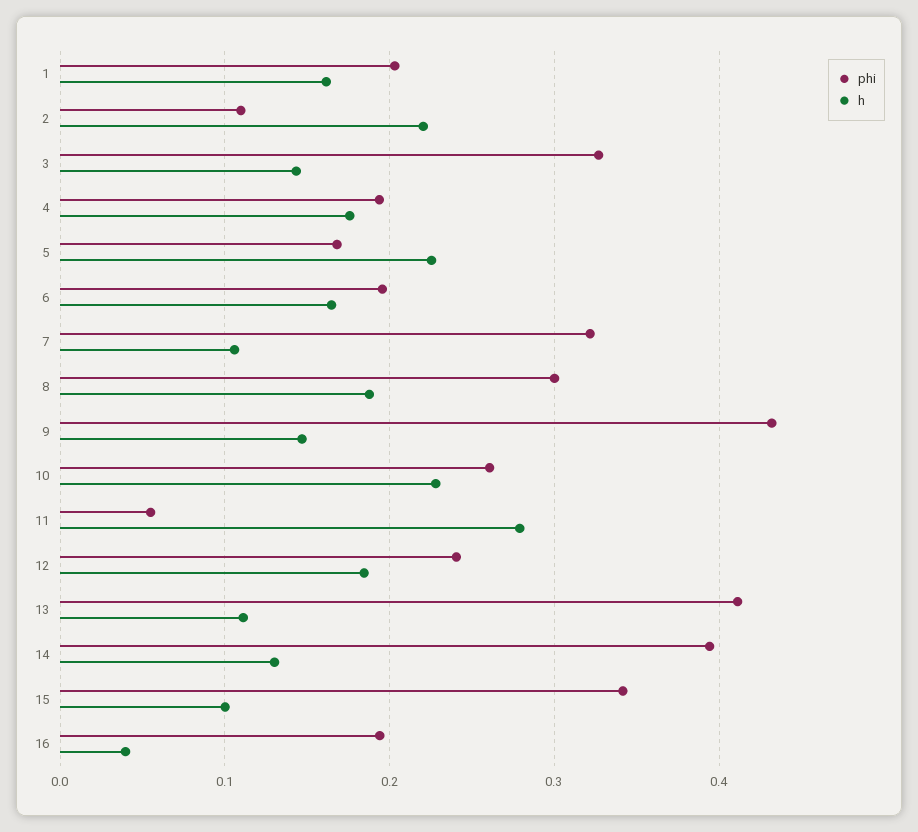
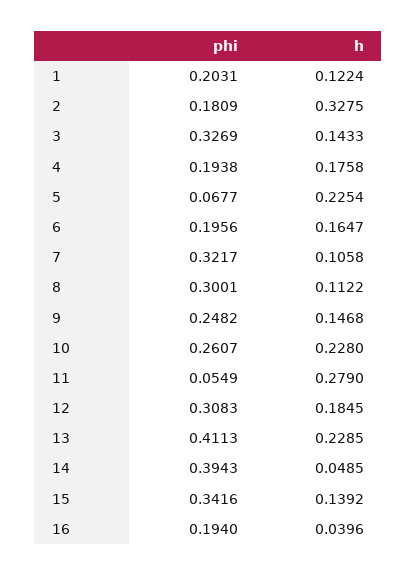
h, 1: 0.16 -> 0.1224
phi, 2: 0.11 -> 0.1809
h, 2: 0.22 -> 0.3275
phi, 5: 0.17 -> 0.0677
h, 8: 0.19 -> 0.1122
phi, 9: 0.43 -> 0.2482
phi, 12: 0.24 -> 0.3083
h, 13: 0.11 -> 0.2285
h, 14: 0.13 -> 0.0485
h, 15: 0.1 -> 0.1392

